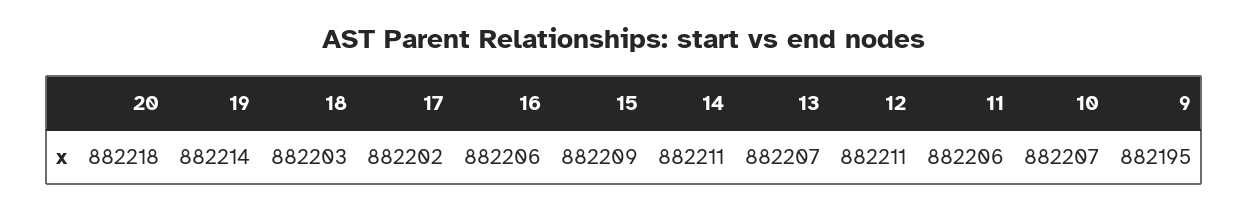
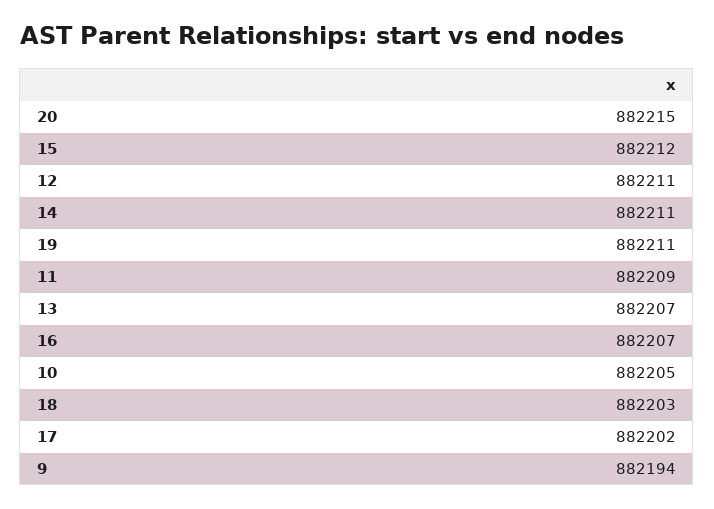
20: 882218 -> 882215
19: 882214 -> 882211
16: 882206 -> 882207
15: 882209 -> 882212
11: 882206 -> 882209
10: 882207 -> 882205
9: 882195 -> 882194

